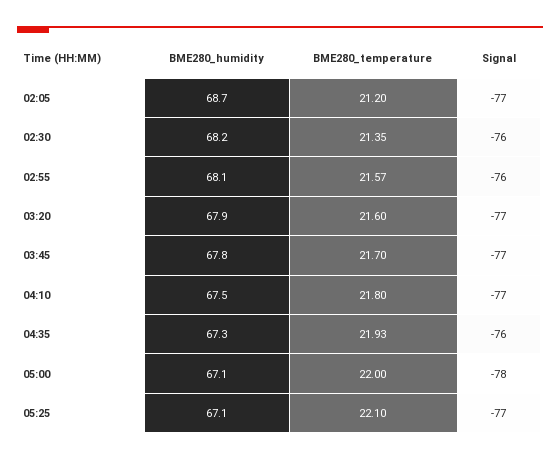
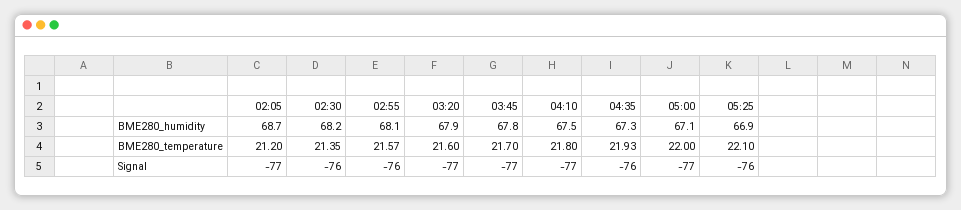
Signal, 05:00: -78 -> -77
BME280_humidity, 05:25: 67.1 -> 66.9
Signal, 05:25: -77 -> -76

